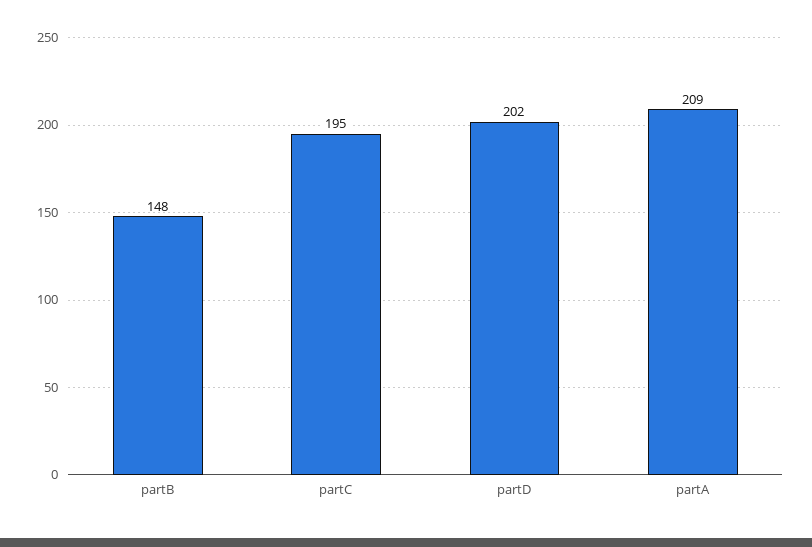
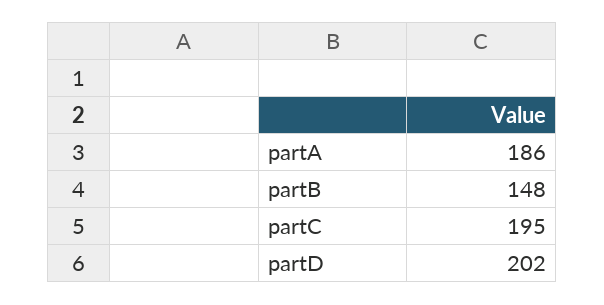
partA: 209 -> 186

